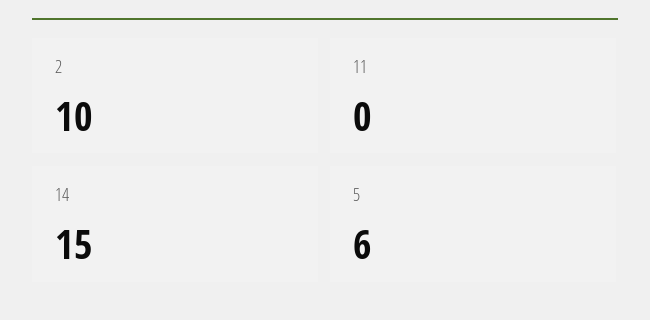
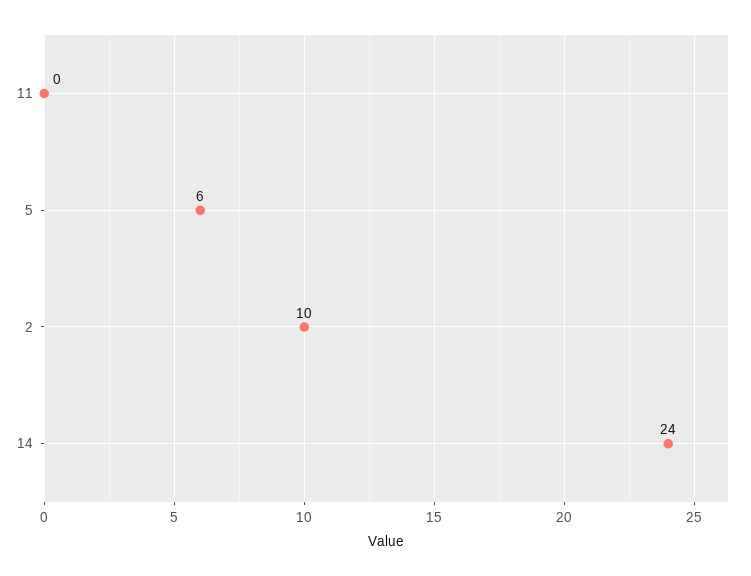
14: 15 -> 24

